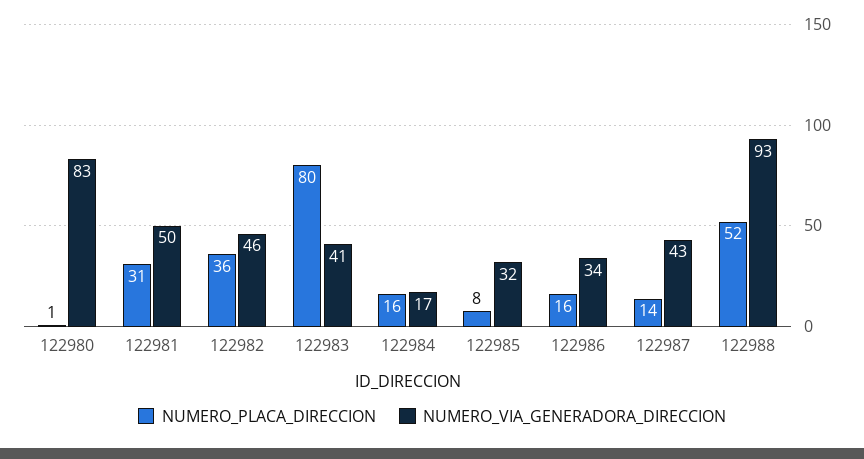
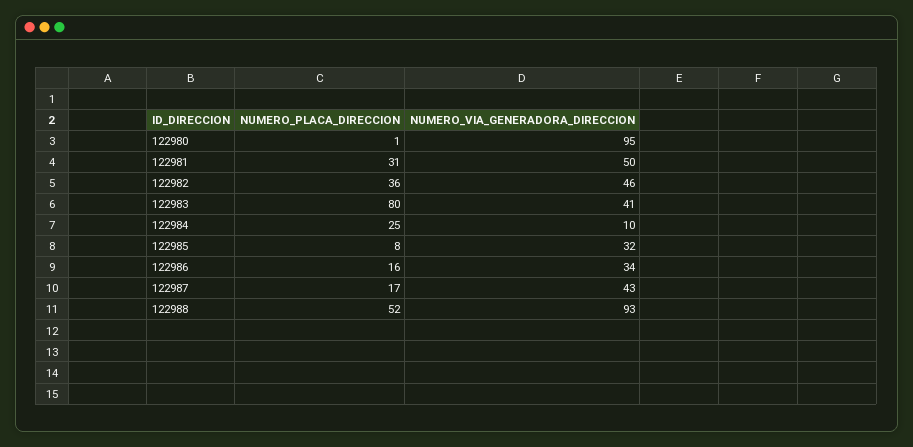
NUMERO_VIA_GENERADORA_DIRECCION, 122980: 83 -> 95
NUMERO_PLACA_DIRECCION, 122984: 16 -> 25
NUMERO_VIA_GENERADORA_DIRECCION, 122984: 17 -> 10
NUMERO_PLACA_DIRECCION, 122987: 14 -> 17

